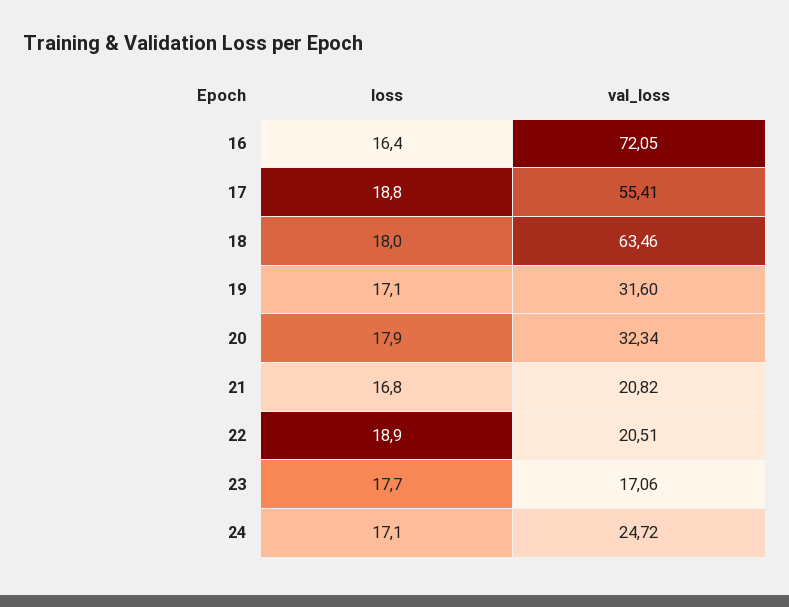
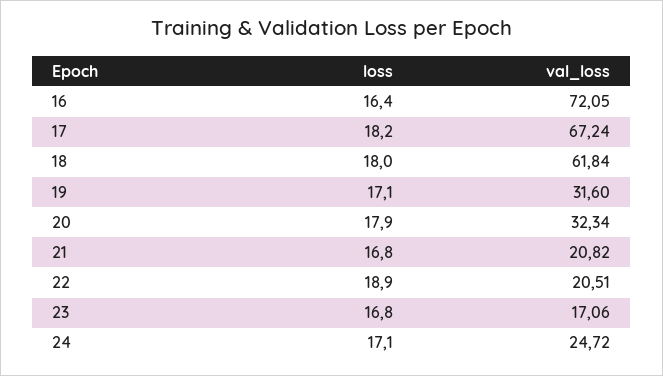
loss, 17: 18.8 -> 18.2
val_loss, 17: 55.41 -> 67.24
val_loss, 18: 63.46 -> 61.84
loss, 23: 17.7 -> 16.8

